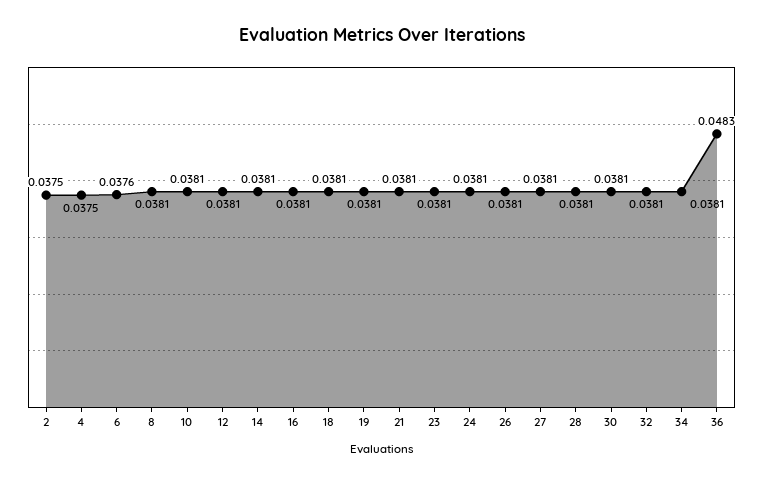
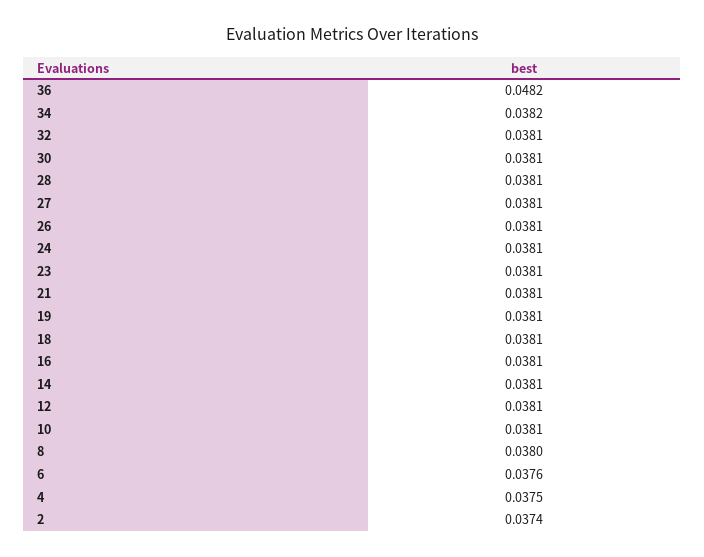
2: 0.0375 -> 0.0374
8: 0.0381 -> 0.038
34: 0.0381 -> 0.0382
36: 0.0483 -> 0.0482

